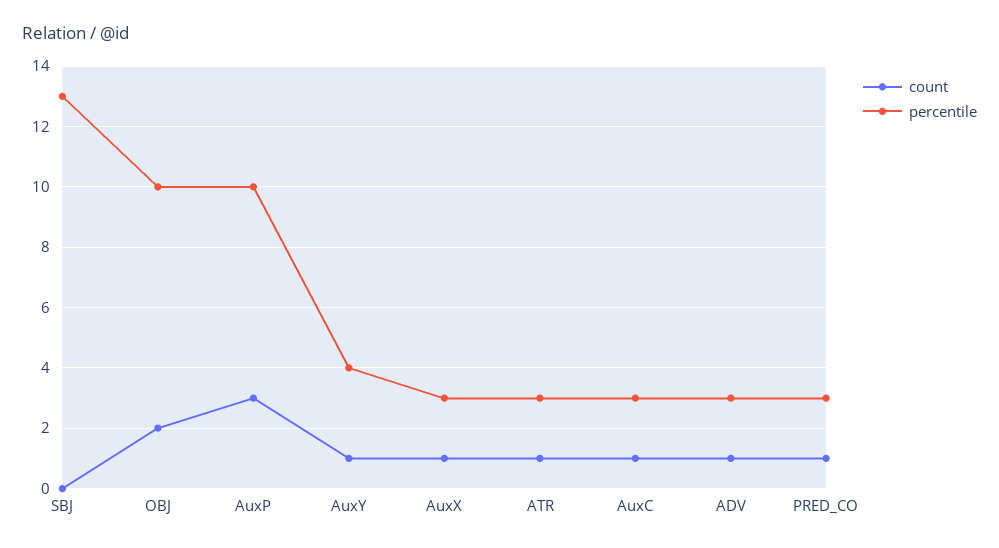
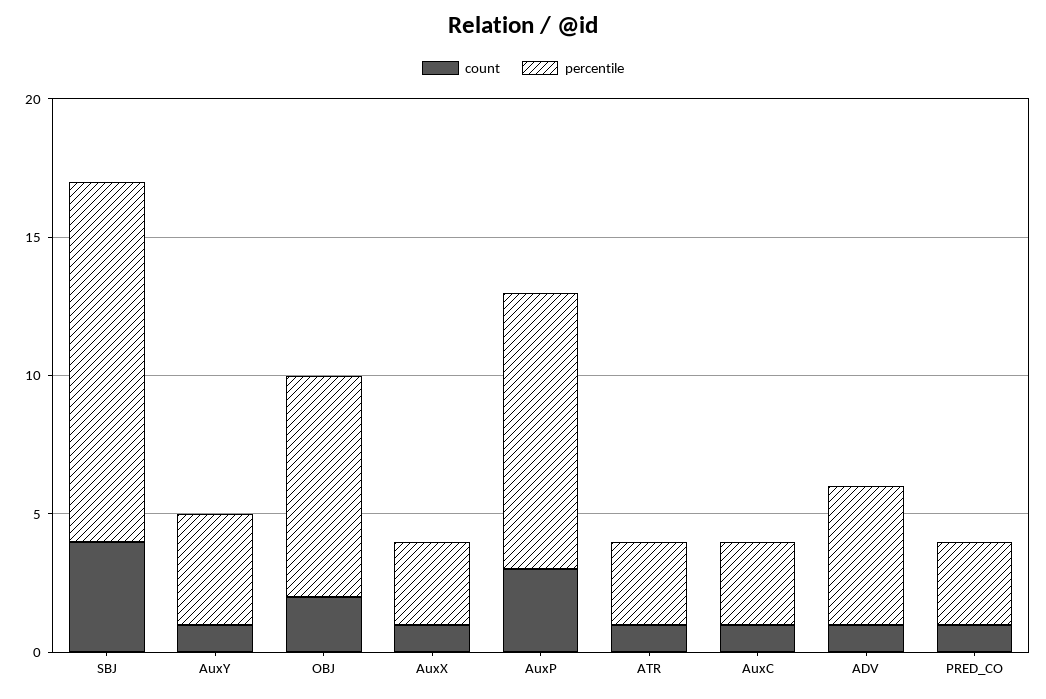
count, SBJ: 0 -> 4
percentile, OBJ: 10 -> 8
percentile, ADV: 3 -> 5

